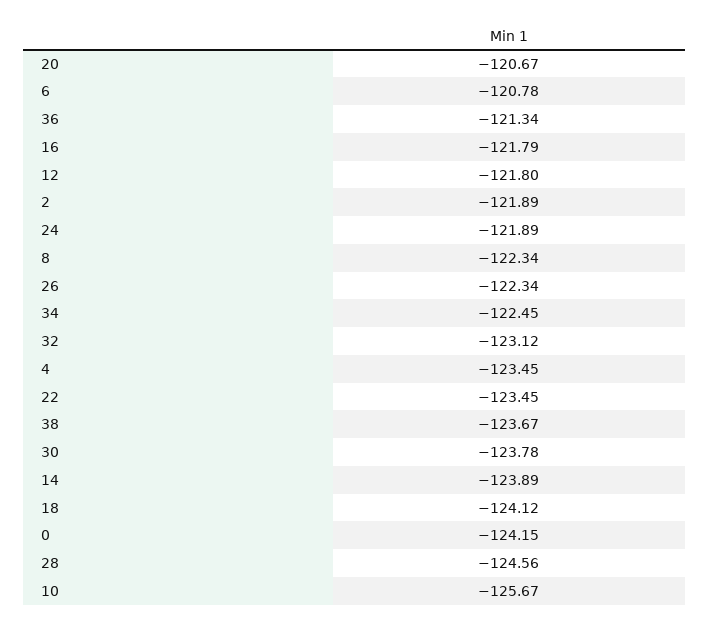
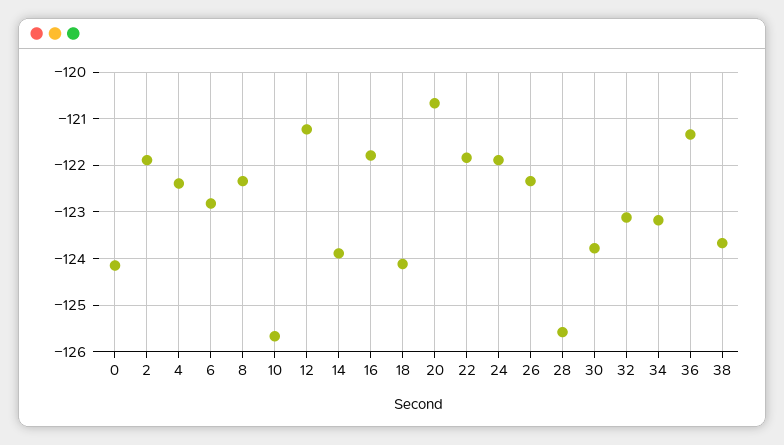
6: -120.78 -> -122.8
12: -121.8 -> -121.2
34: -122.45 -> -123.2
4: -123.45 -> -122.4
22: -123.45 -> -121.8
28: -124.56 -> -125.6

